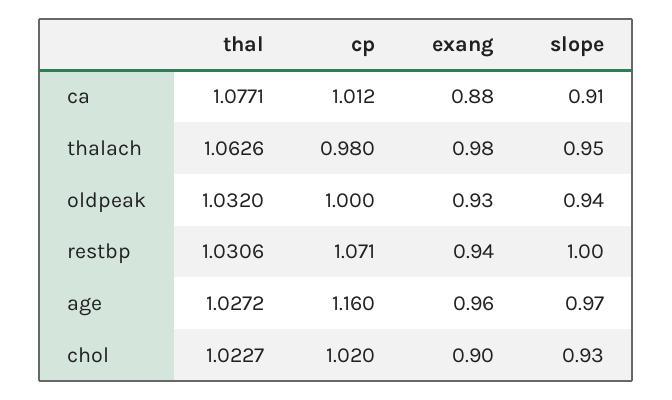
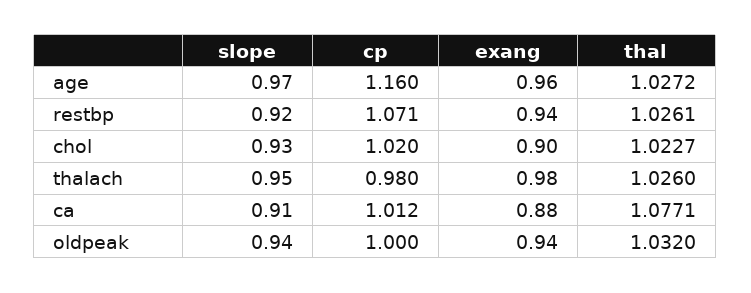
thal, thalach: 1.0626 -> 1.026
exang, oldpeak: 0.93 -> 0.94
thal, restbp: 1.0306 -> 1.0261
slope, restbp: 1 -> 0.92

